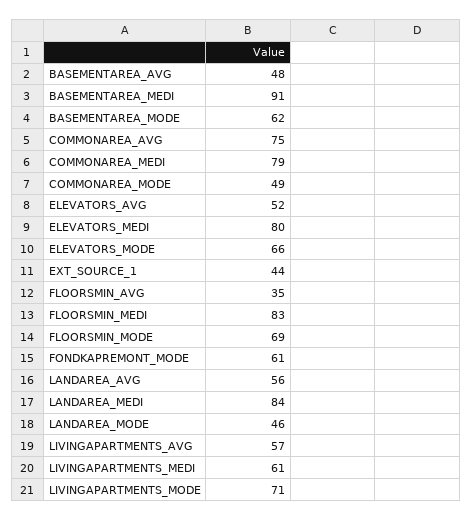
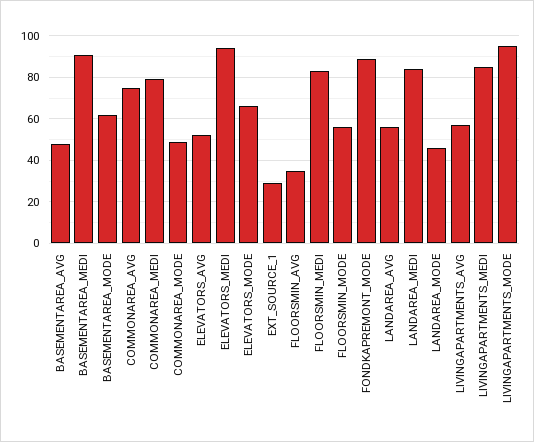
ELEVATORS_MEDI: 80 -> 95
EXT_SOURCE_1: 44 -> 30
FLOORSMIN_MODE: 69 -> 55
FONDKAPREMONT_MODE: 61 -> 90
LIVINGAPARTMENTS_MEDI: 61 -> 85
LIVINGAPARTMENTS_MODE: 71 -> 95

